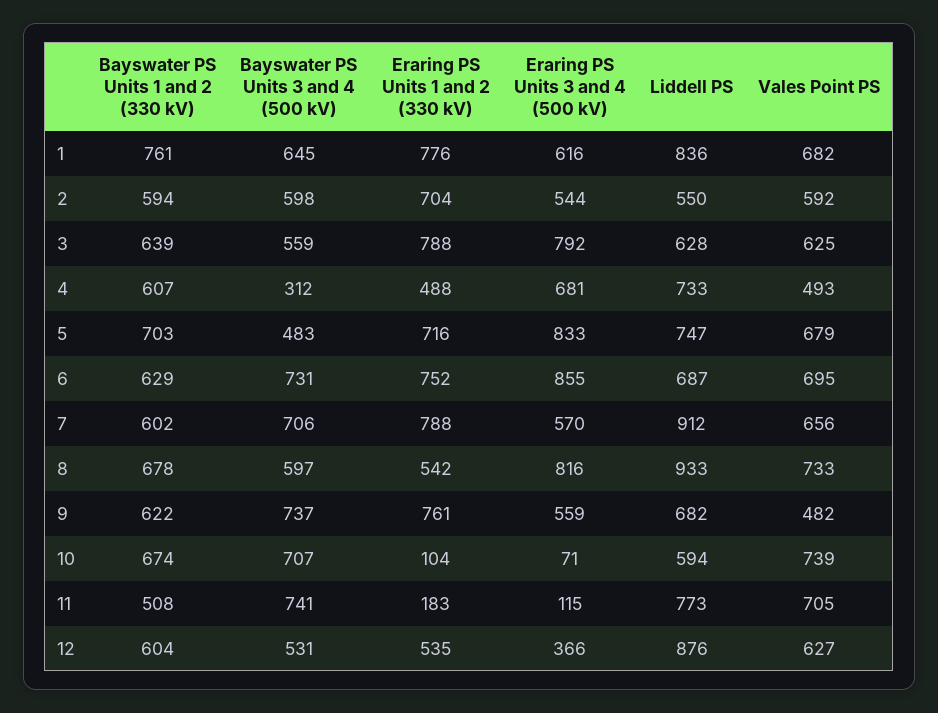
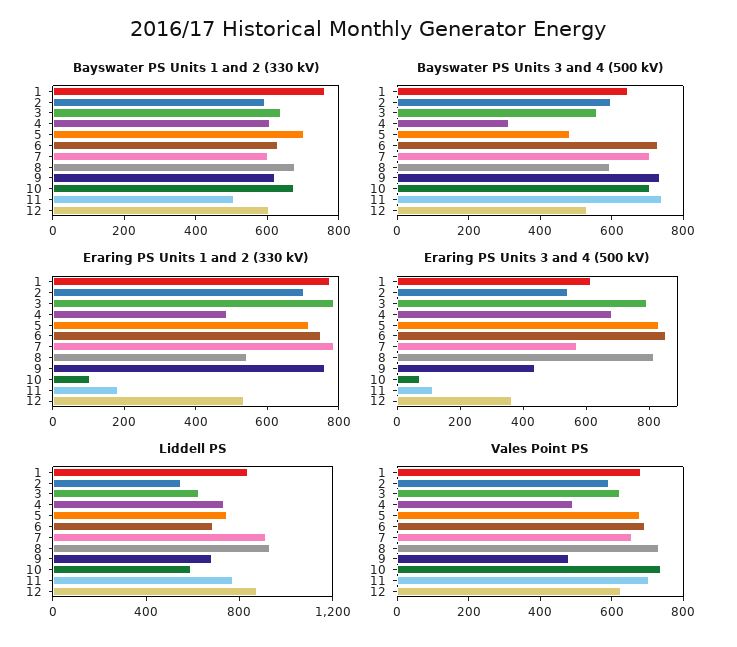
Eraring PS Units 3 and 4 (500 kV), 9: 559 -> 450

